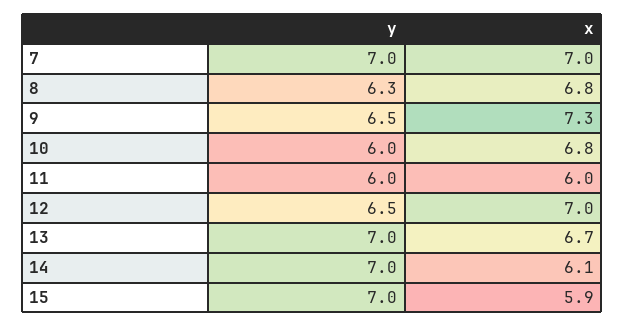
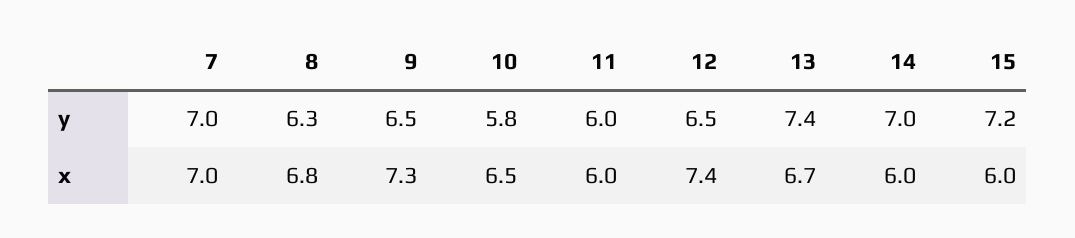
y, 10: 6 -> 5.8
x, 10: 6.8 -> 6.5
x, 12: 7 -> 7.4
y, 13: 7 -> 7.4
x, 14: 6.1 -> 6
y, 15: 7 -> 7.2
x, 15: 5.9 -> 6

